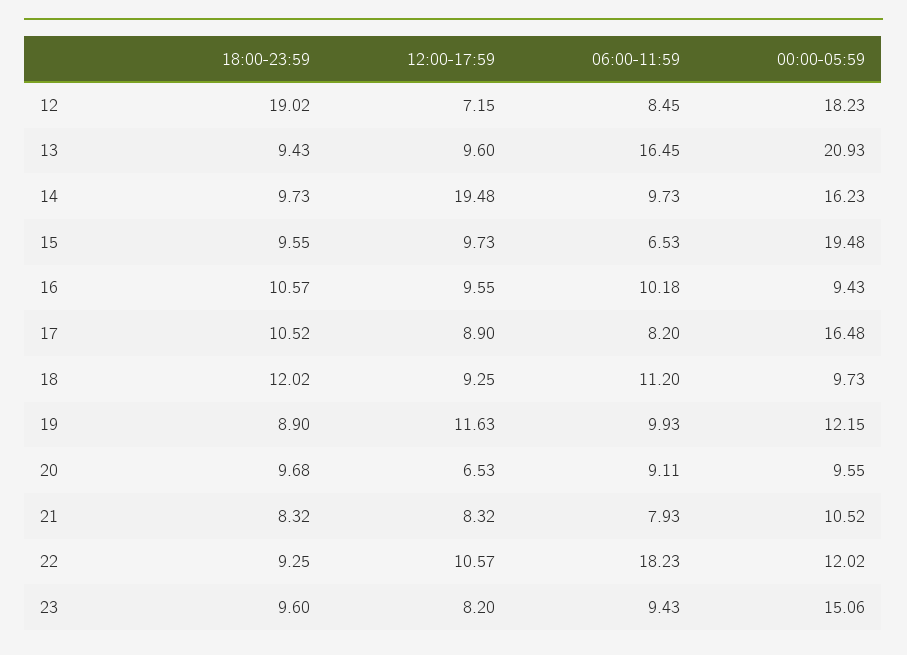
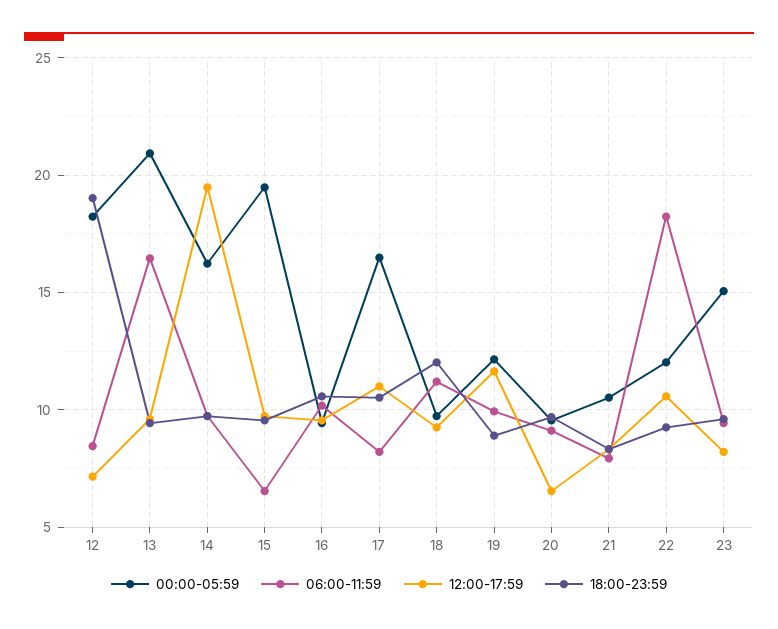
12:00-17:59, 17: 8.9 -> 11

